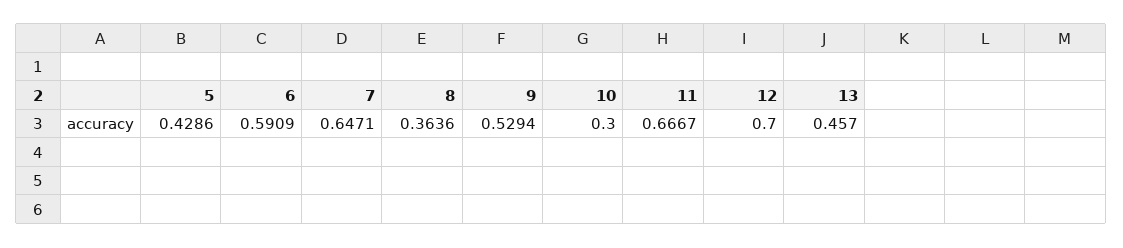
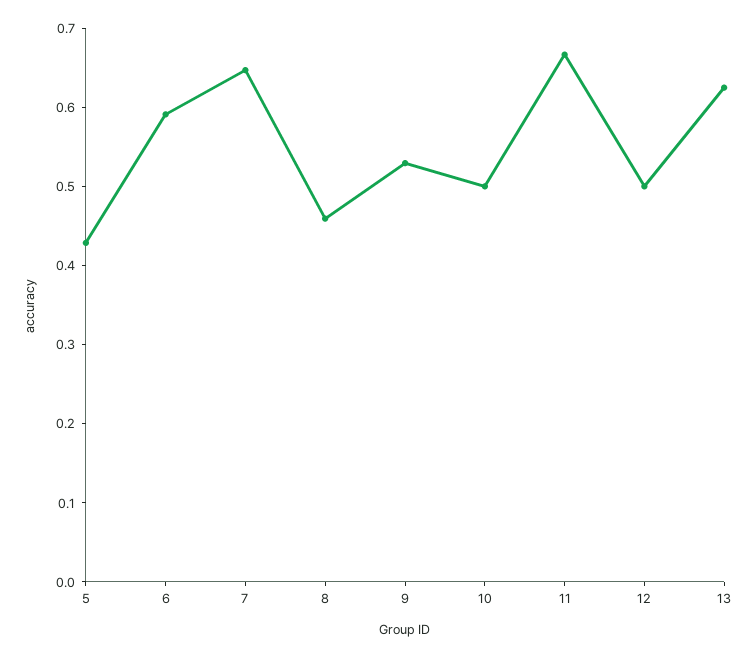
8: 0.3636 -> 0.46
10: 0.3 -> 0.5
12: 0.7 -> 0.5
13: 0.457 -> 0.62

